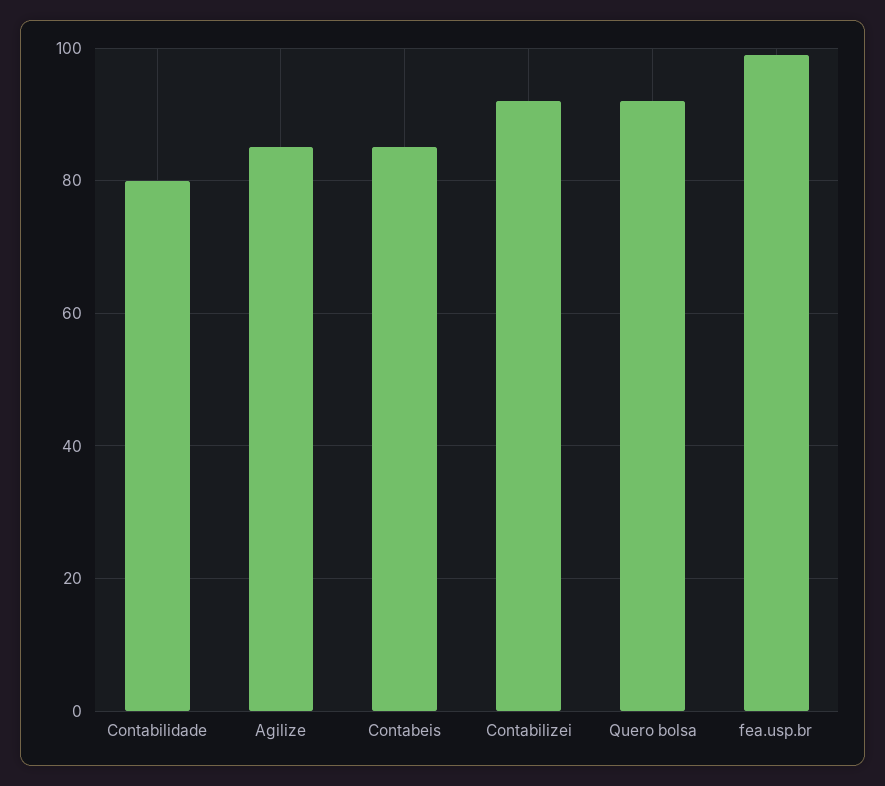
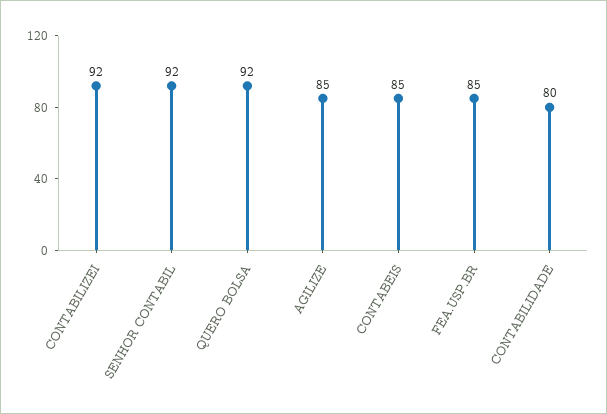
fea.usp.br: 100 -> 85
SENHOR CONTABIL: none -> 92

